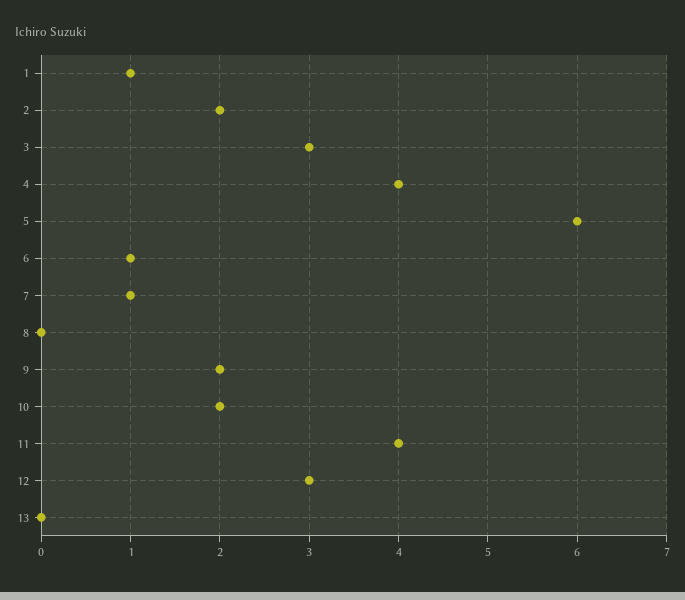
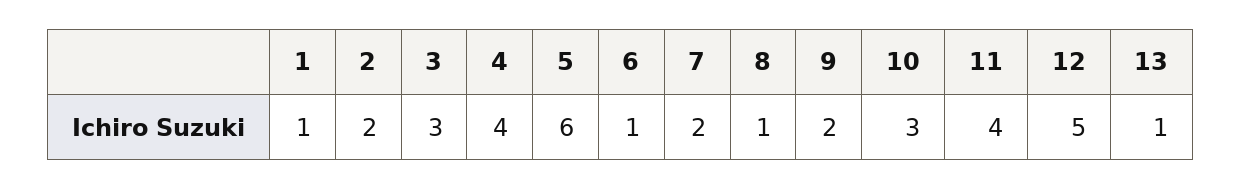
7: 1 -> 2
8: 0 -> 1
10: 2 -> 3
12: 3 -> 5
13: 0 -> 1

